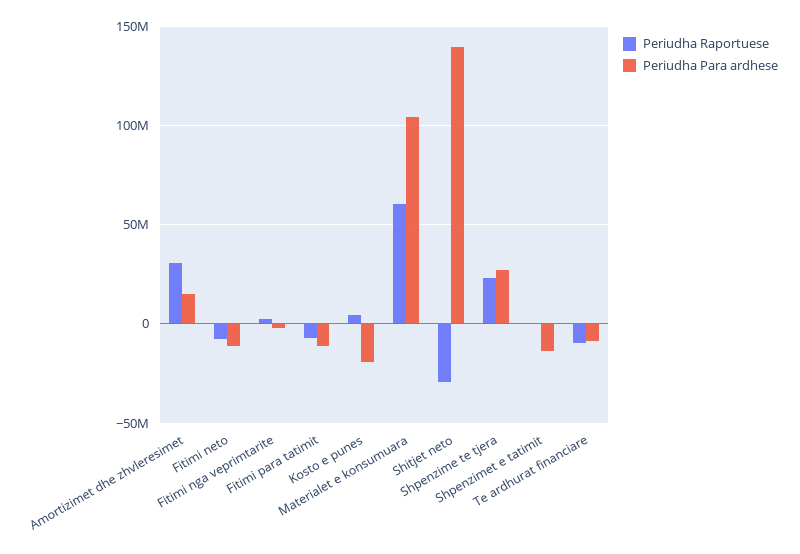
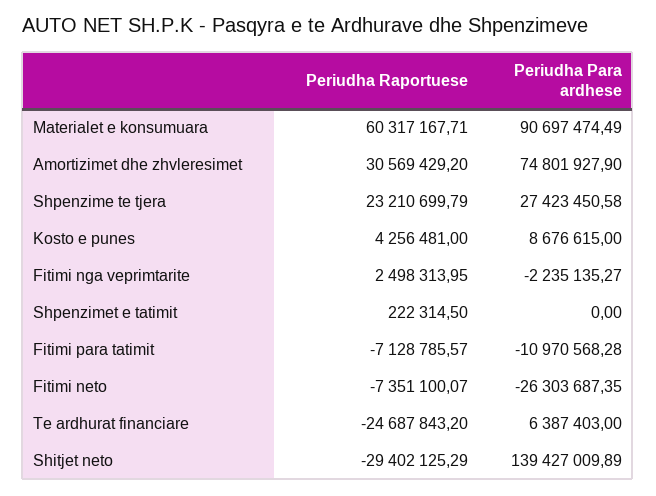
Periudha Para ardhese, Amortizimet dhe zhvleresimet: 15000000 -> 74801927.9
Periudha Para ardhese, Fitimi neto: -10000000 -> -26303687.35
Periudha Para ardhese, Kosto e punes: -20000000 -> 8676615
Periudha Para ardhese, Materialet e konsumuara: 105000000 -> 90697474.49
Periudha Para ardhese, Shpenzimet e tatimit: -15000000 -> 0
Periudha Raportuese, Te ardhurat financiare: -10000000 -> -24687843.2
Periudha Para ardhese, Te ardhurat financiare: -10000000 -> 6387403

